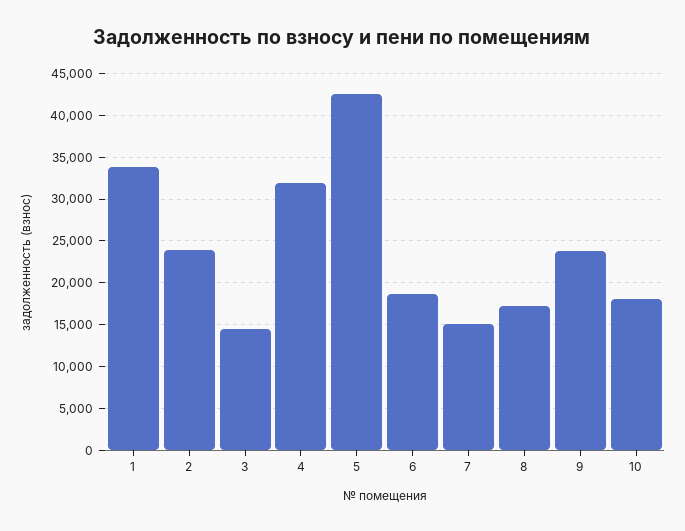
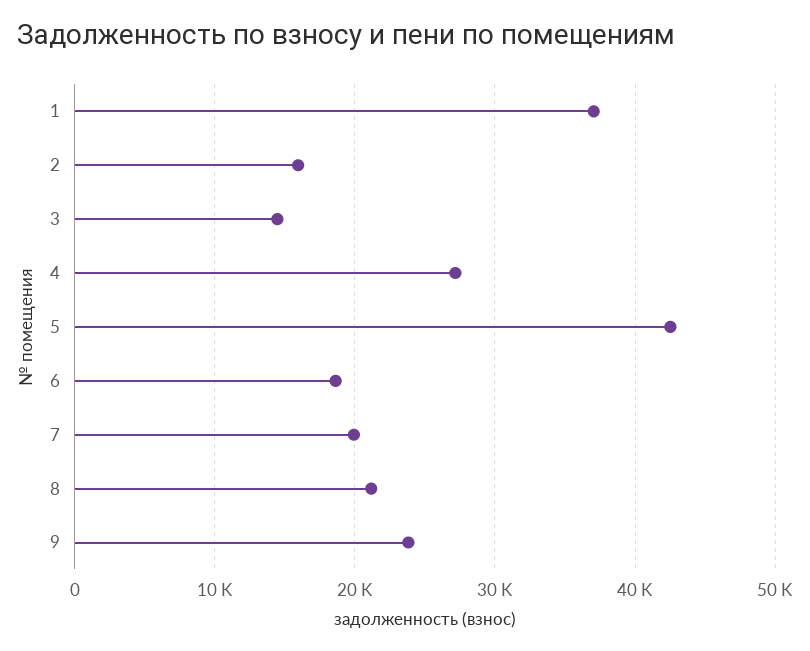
1: 34000 -> 37000
2: 24000 -> 16000
4: 32000 -> 27000
7: 15000 -> 20000
8: 17000 -> 21000
10: 18000 -> none

